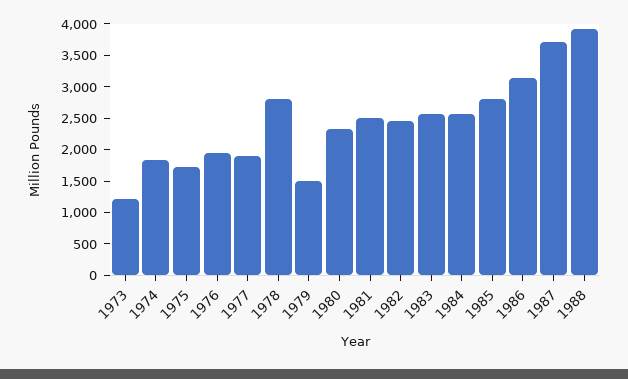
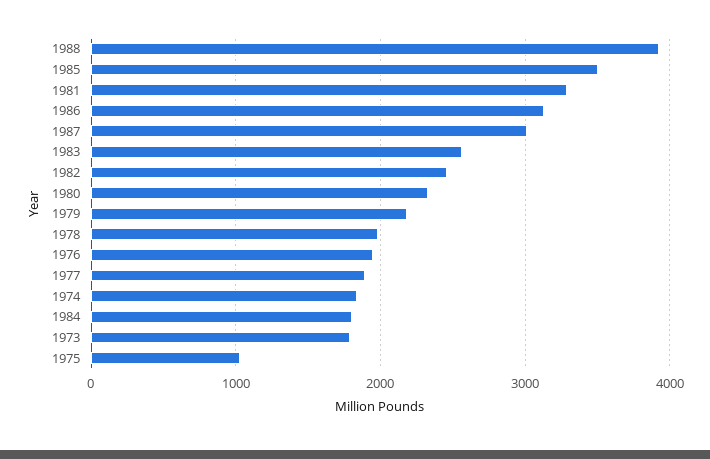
1973: 1250 -> 1800
1975: 1750 -> 1000
1978: 2750 -> 2000
1979: 1500 -> 2200
1981: 2500 -> 3300
1984: 2500 -> 1800
1985: 2750 -> 3500
1987: 3750 -> 3000

